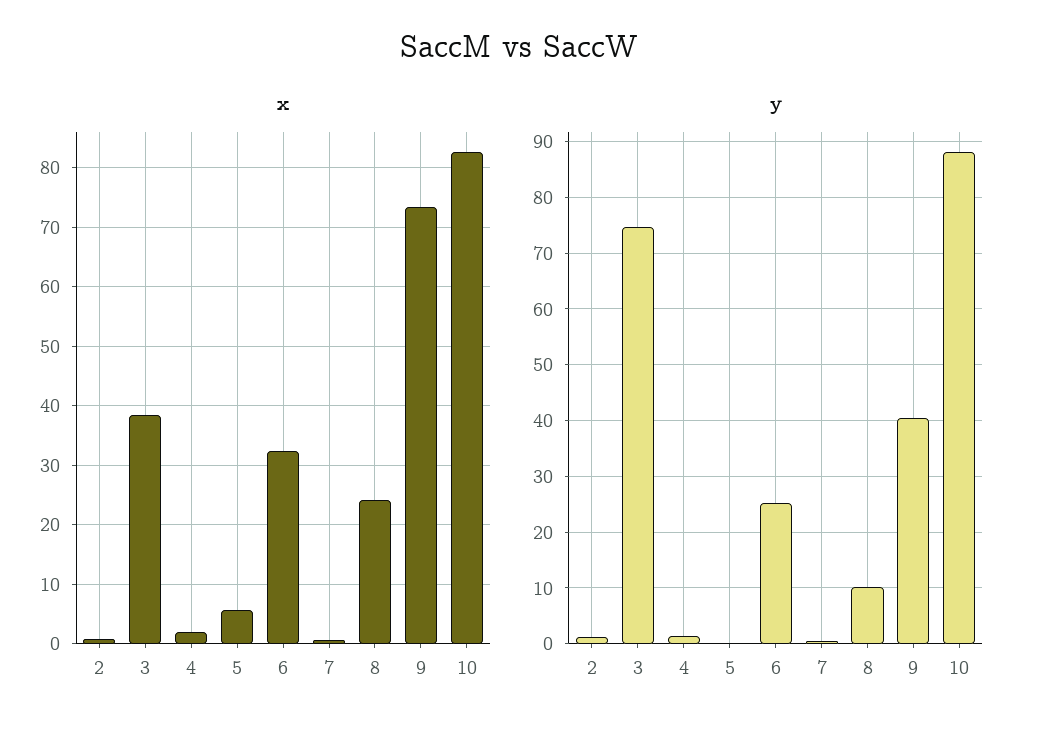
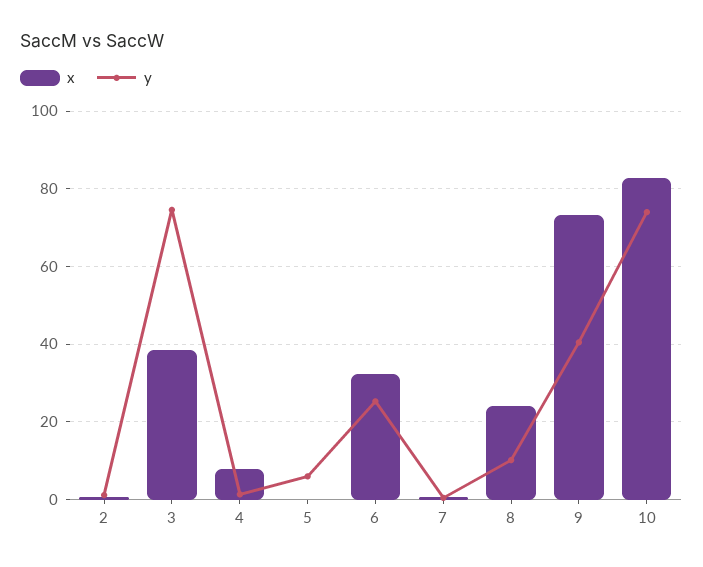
x, 4: 2 -> 8
x, 5: 6 -> 0
y, 5: 0 -> 6
y, 10: 88 -> 74

